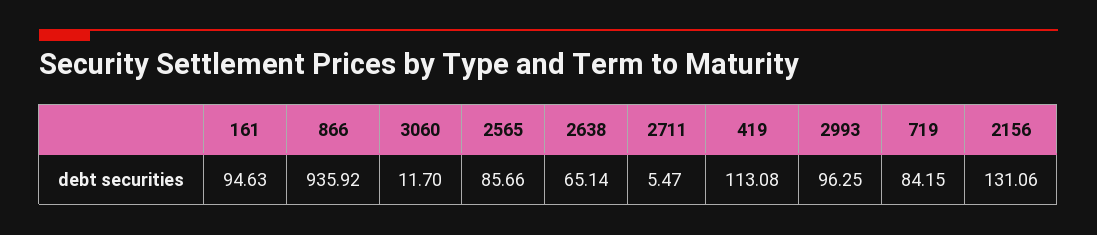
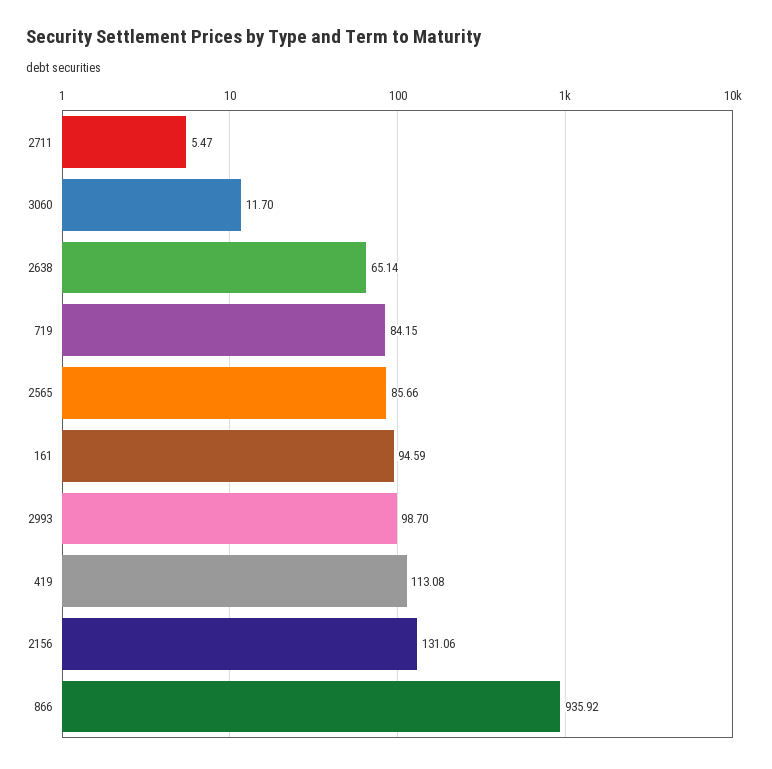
161: 94.63 -> 94.59
2993: 96.25 -> 98.7

